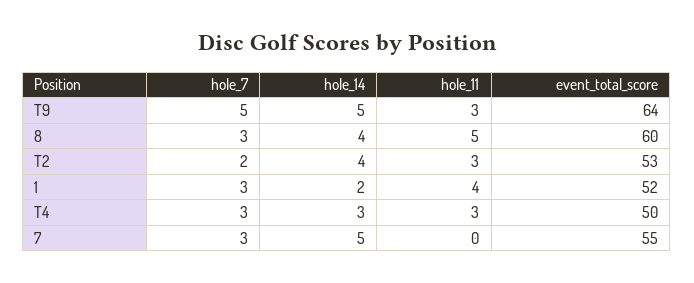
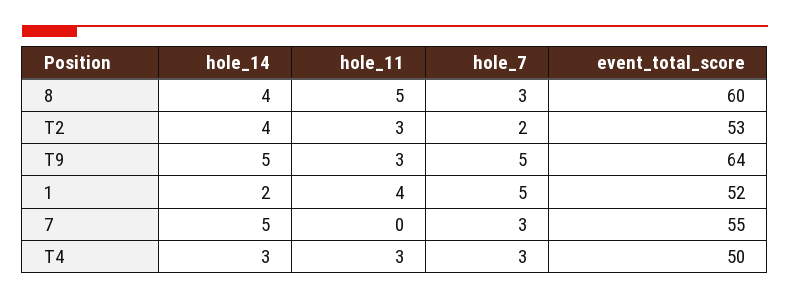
hole_7, 1: 3 -> 5

